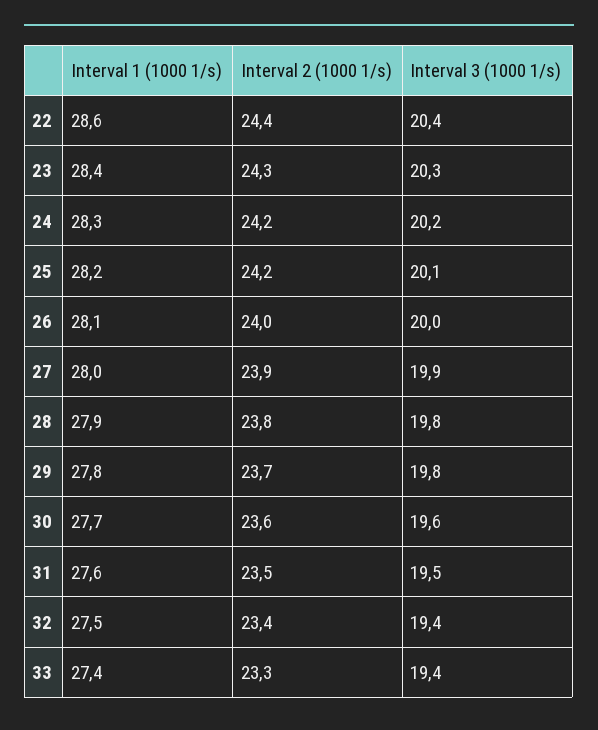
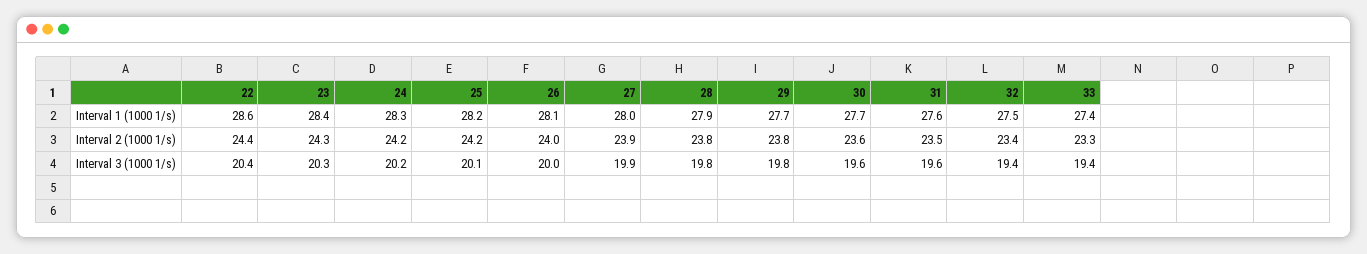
Interval 1 (1000 1/s), 29: 27.8 -> 27.7
Interval 2 (1000 1/s), 29: 23.7 -> 23.8
Interval 3 (1000 1/s), 31: 19.5 -> 19.6

